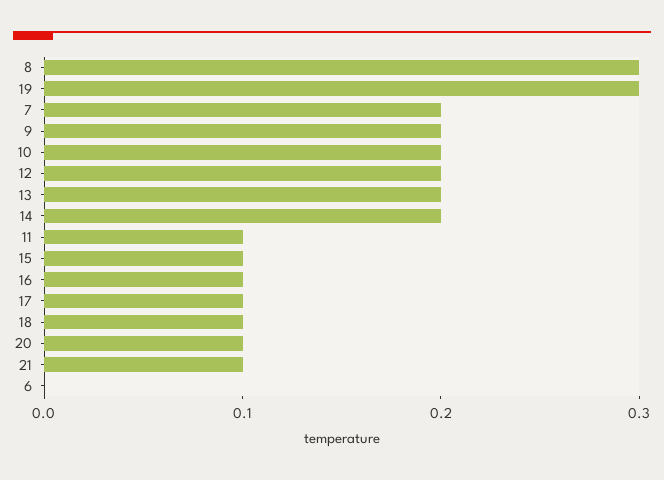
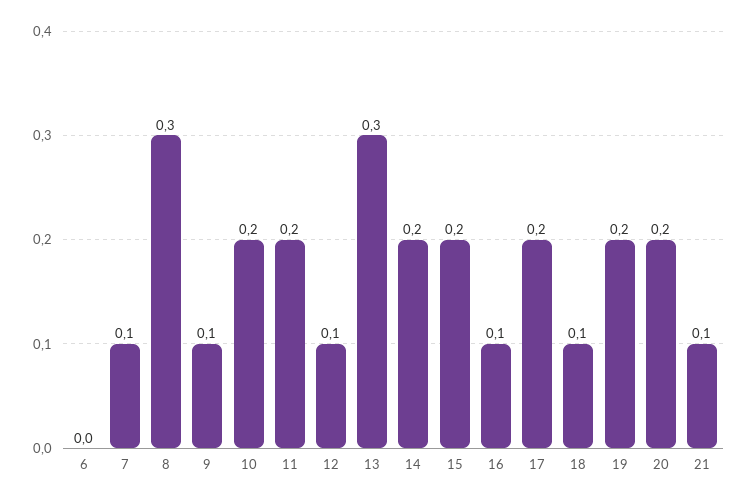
19: 0.3 -> 0.2
7: 0.2 -> 0.1
9: 0.2 -> 0.1
12: 0.2 -> 0.1
13: 0.2 -> 0.3
11: 0.1 -> 0.2
15: 0.1 -> 0.2
17: 0.1 -> 0.2
20: 0.1 -> 0.2

